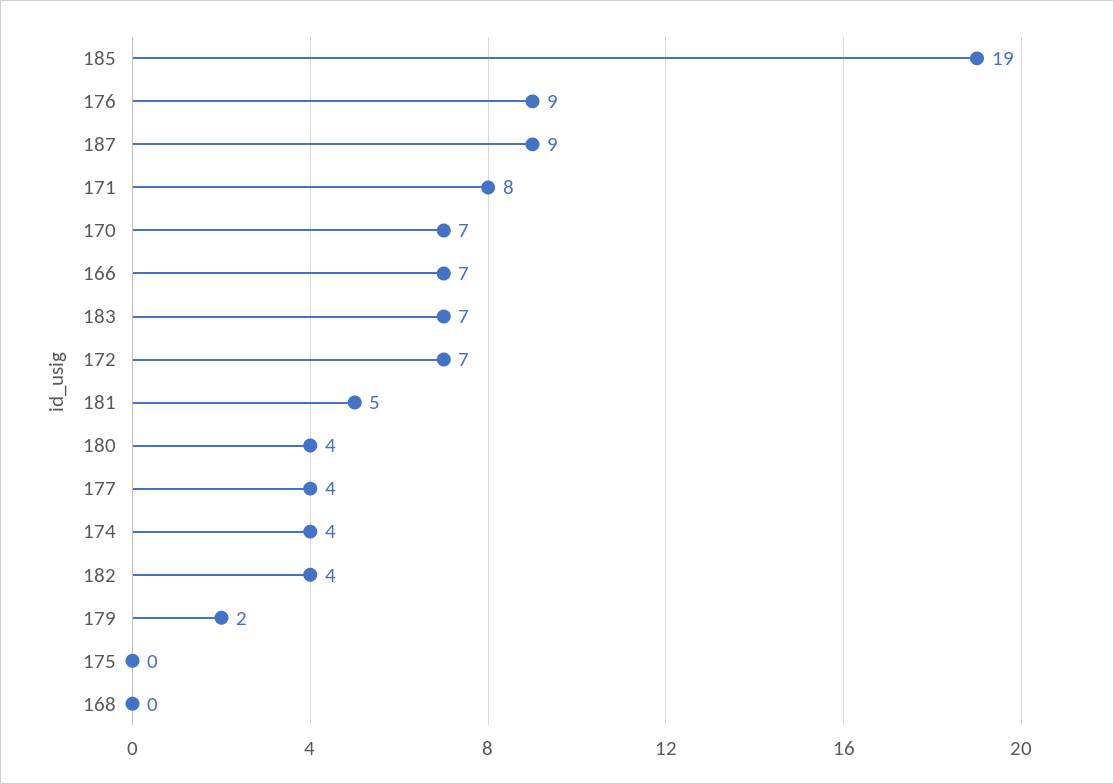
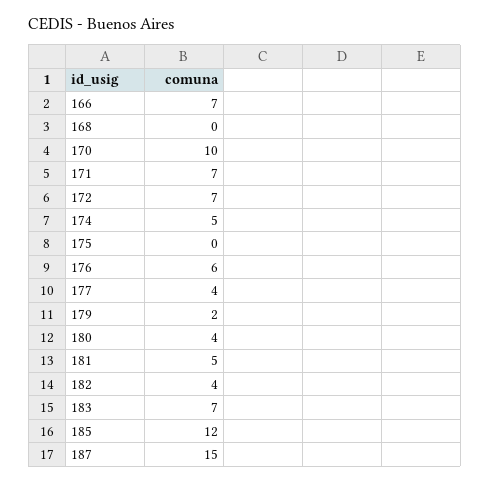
185: 19 -> 12
176: 9 -> 6
187: 9 -> 15
171: 8 -> 7
170: 7 -> 10
174: 4 -> 5

